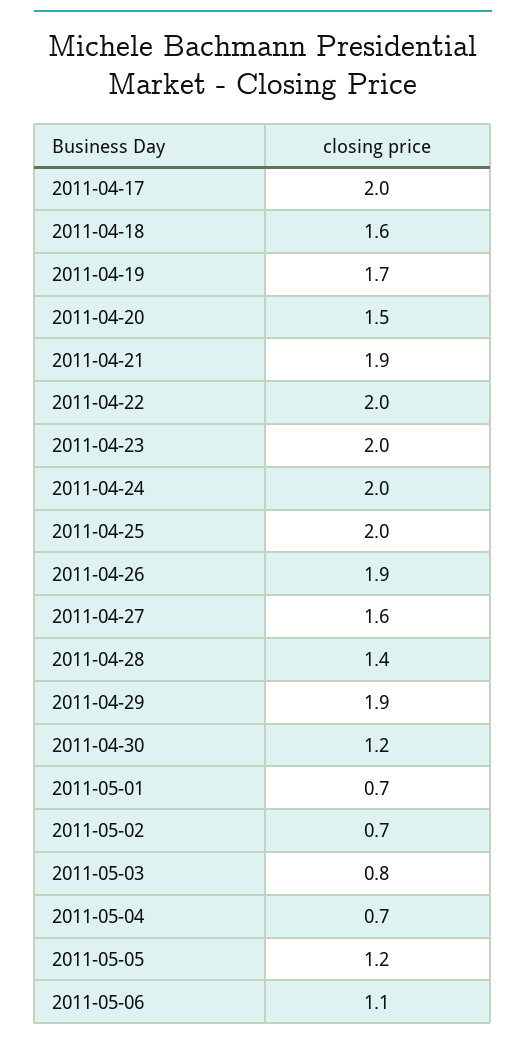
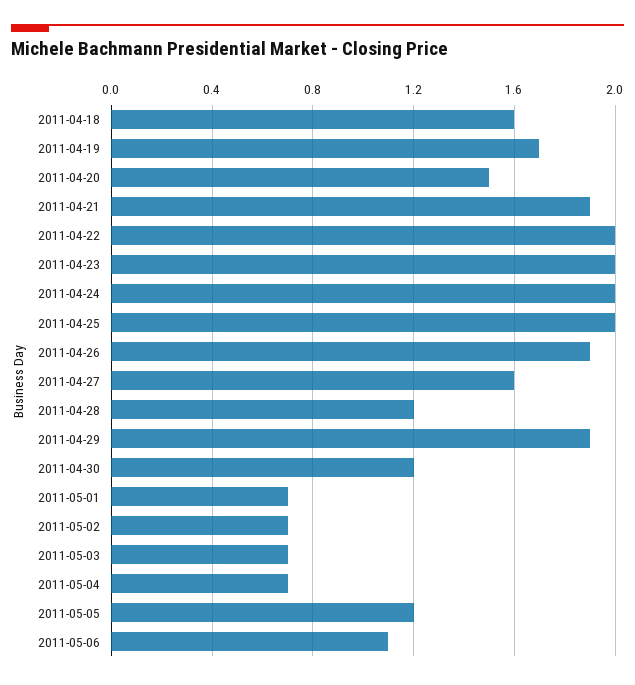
2011-04-17: 2 -> none
2011-04-28: 1.4 -> 1.2
2011-05-03: 0.8 -> 0.7

